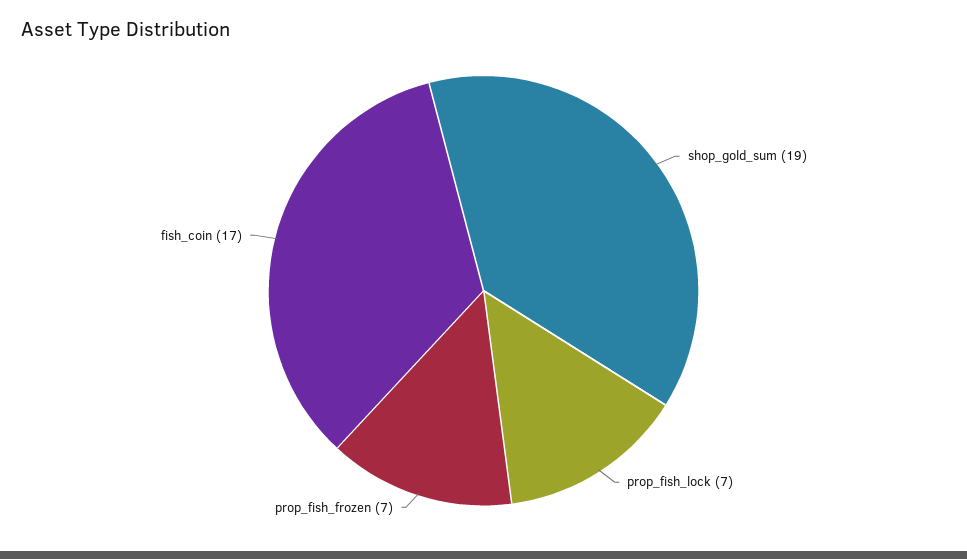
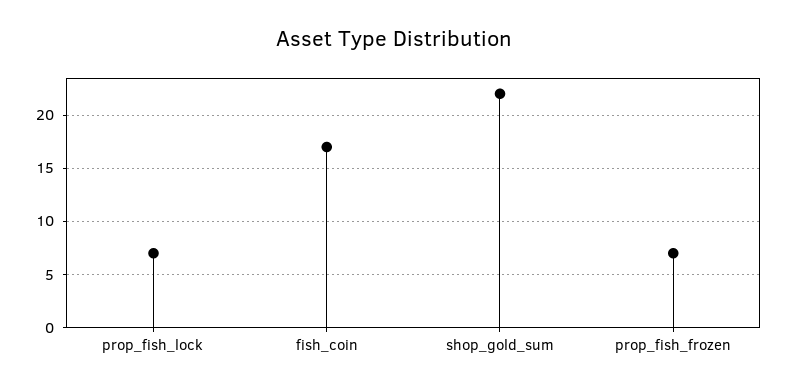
shop_gold_sum: 19 -> 22

